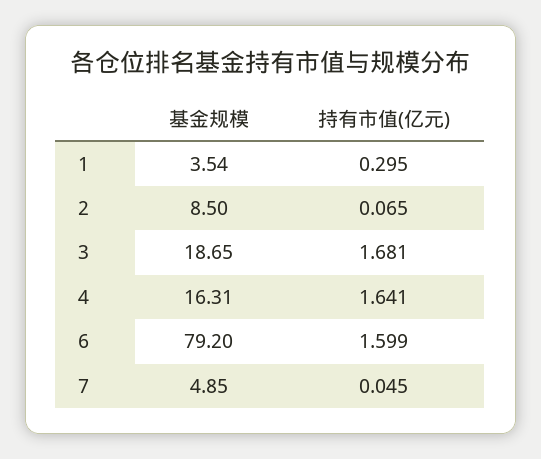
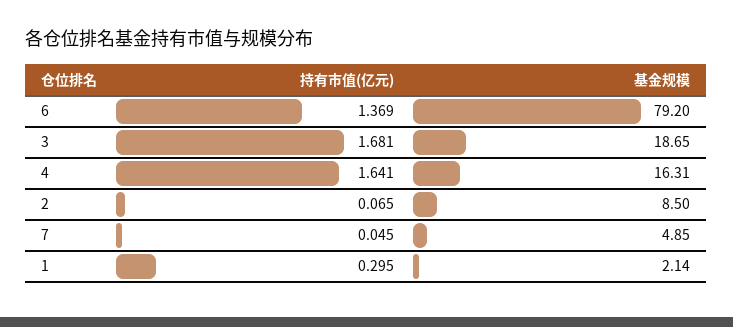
基金规模, 1: 3.54 -> 2.14
持有市值(亿元), 6: 1.599 -> 1.369

